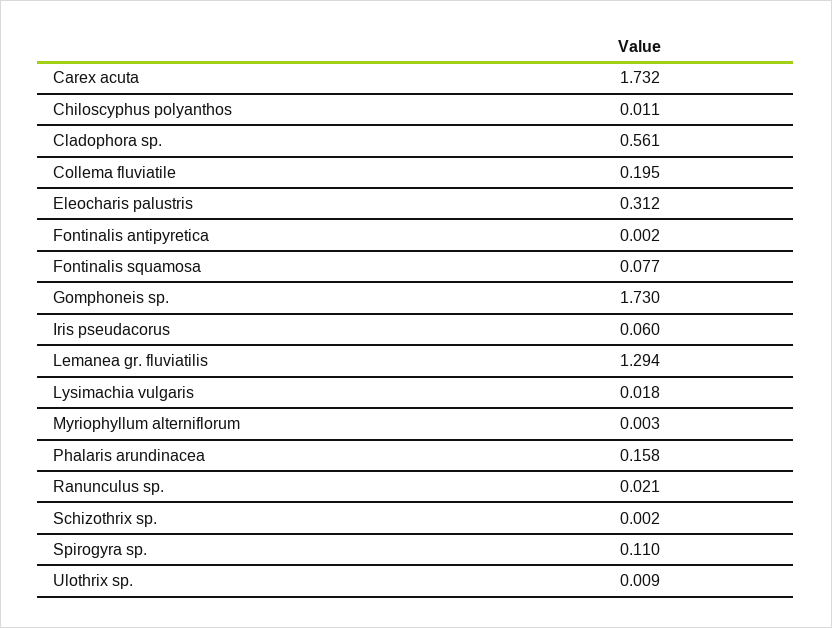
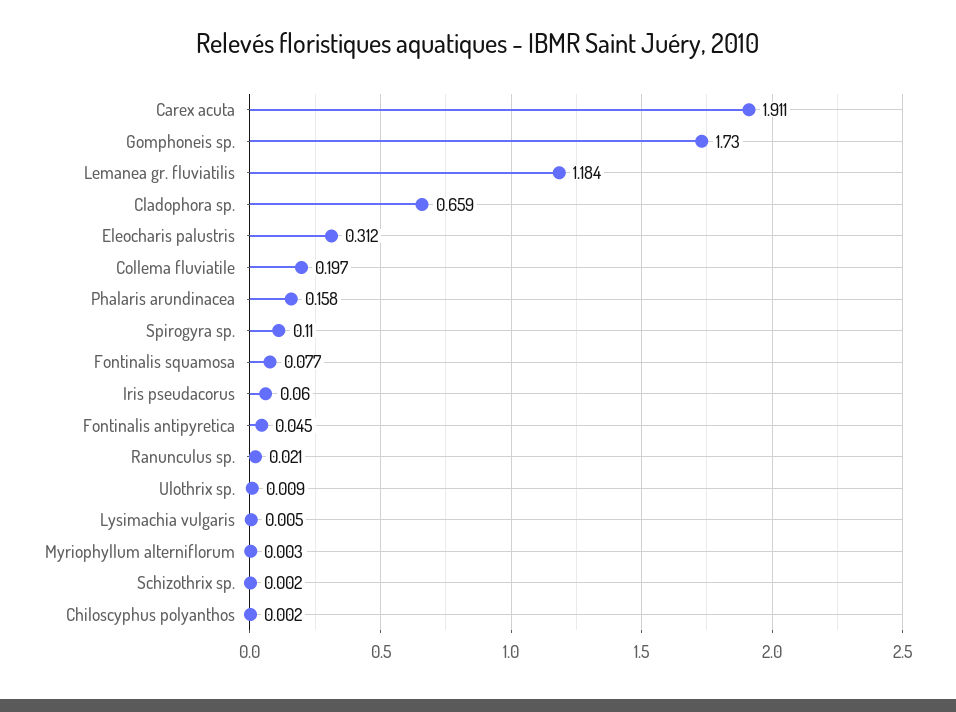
Carex acuta: 1.732 -> 1.911
Chiloscyphus polyanthos: 0.011 -> 0.002
Cladophora sp.: 0.561 -> 0.659
Collema fluviatile: 0.195 -> 0.197
Fontinalis antipyretica: 0.002 -> 0.045
Lemanea gr. fluviatilis: 1.294 -> 1.184
Lysimachia vulgaris: 0.018 -> 0.005

